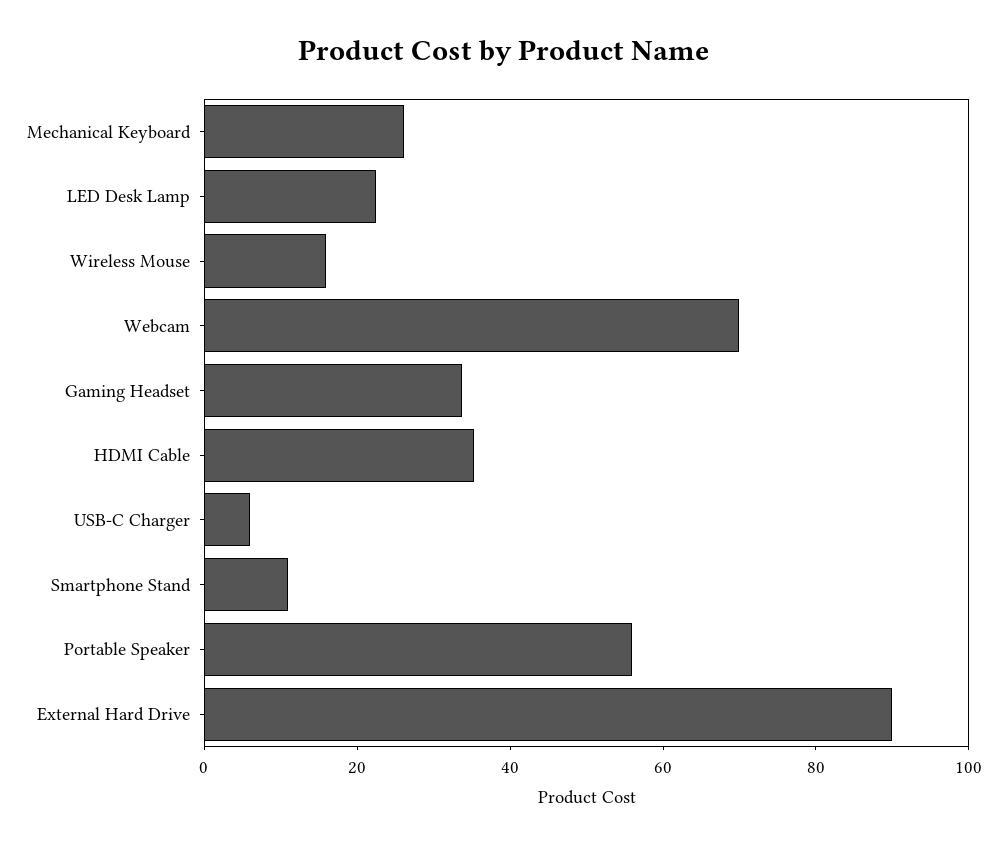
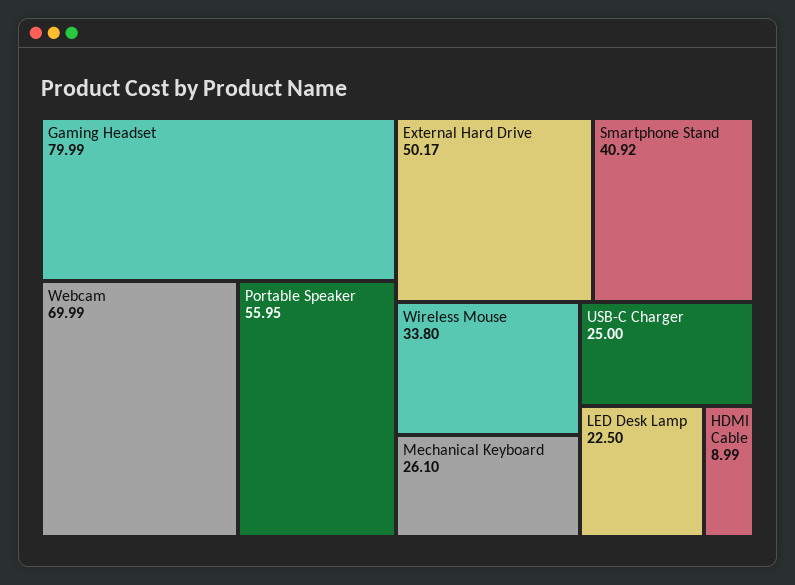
Wireless Mouse: 15 -> 33.8
Gaming Headset: 35 -> 79.99
HDMI Cable: 35 -> 8.99
USB-C Charger: 5 -> 25
Smartphone Stand: 10 -> 40.92
External Hard Drive: 90 -> 50.17

